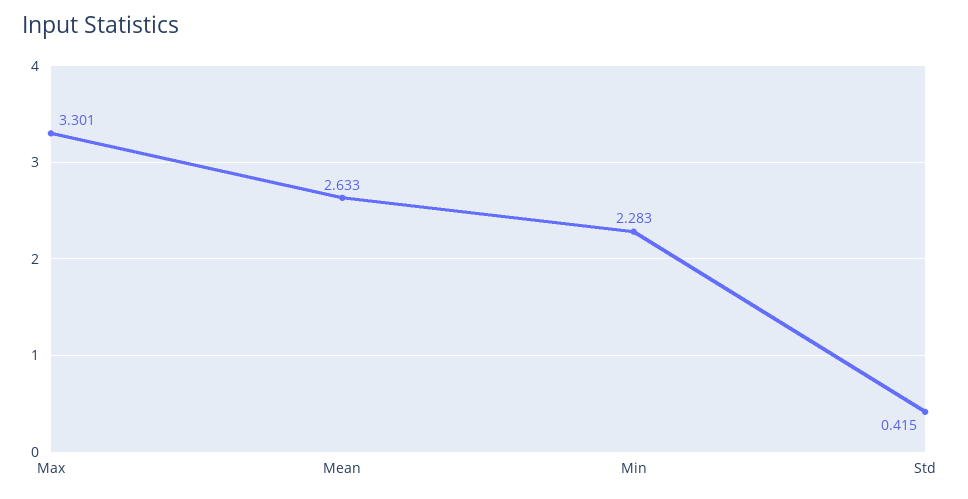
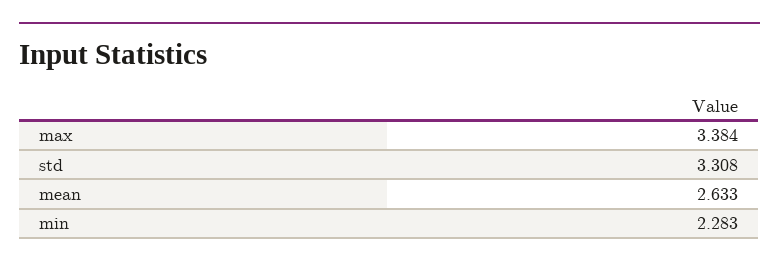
Max: 3.301 -> 3.384
Std: 0.415 -> 3.308

